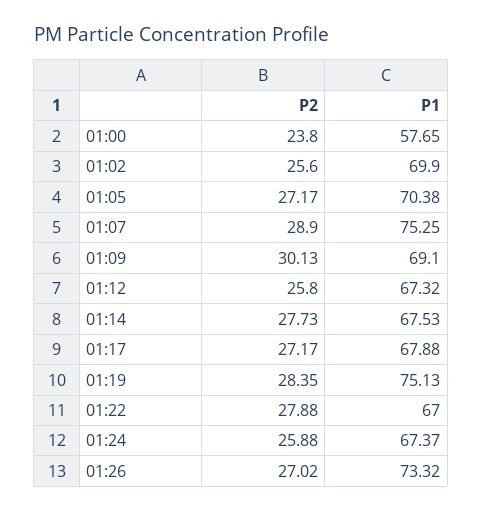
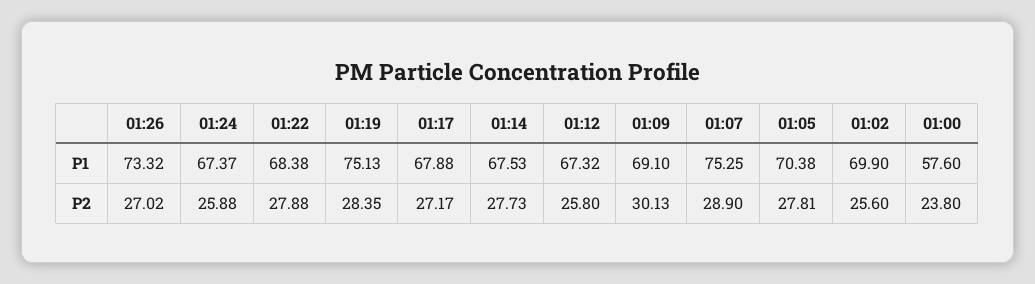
P1, 01:00: 57.65 -> 57.6
P2, 01:05: 27.17 -> 27.81
P1, 01:22: 67 -> 68.38

